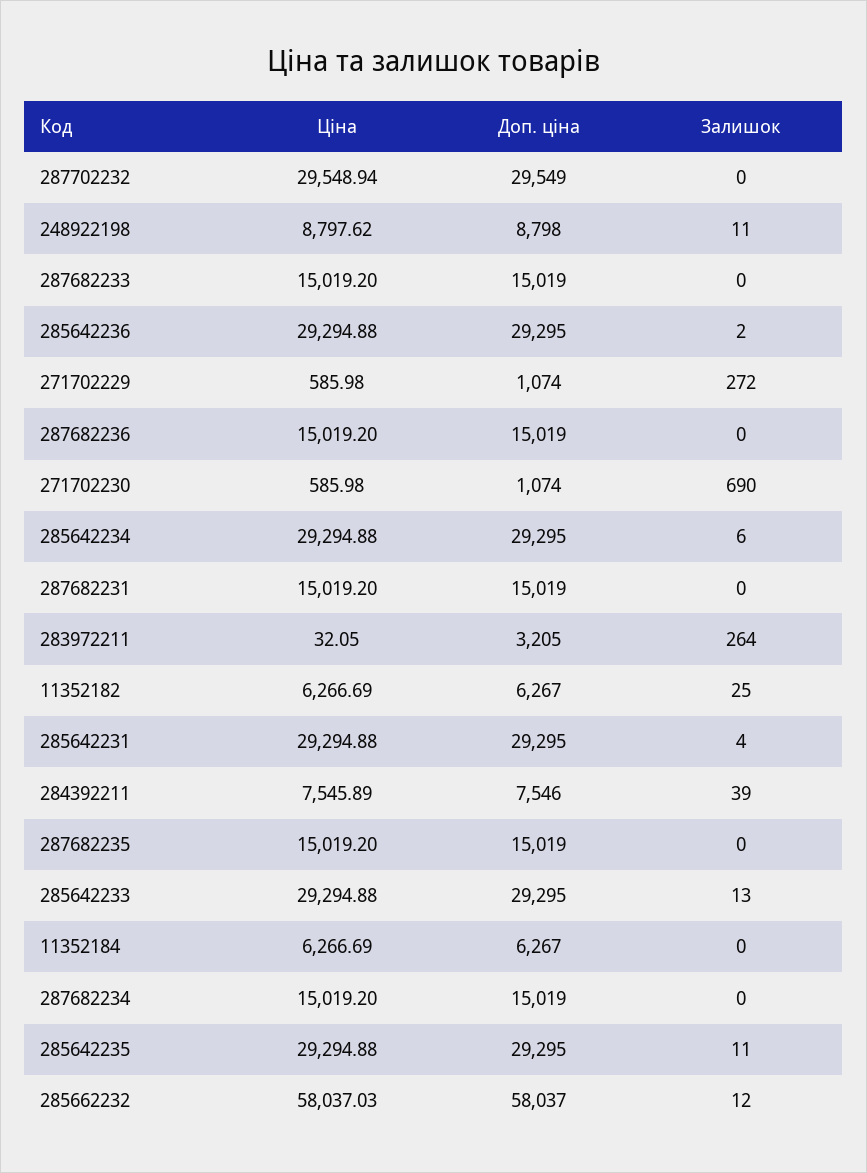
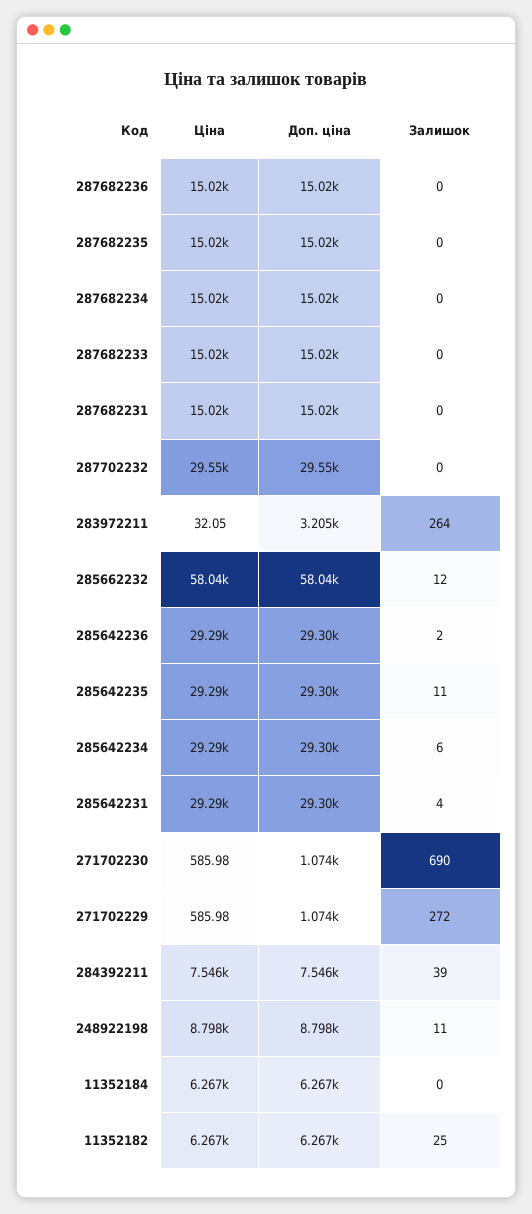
Ціна, 285642233: 29294.88 -> none
Доп. ціна, 285642233: 29295 -> none
Залишок, 285642233: 13 -> none

